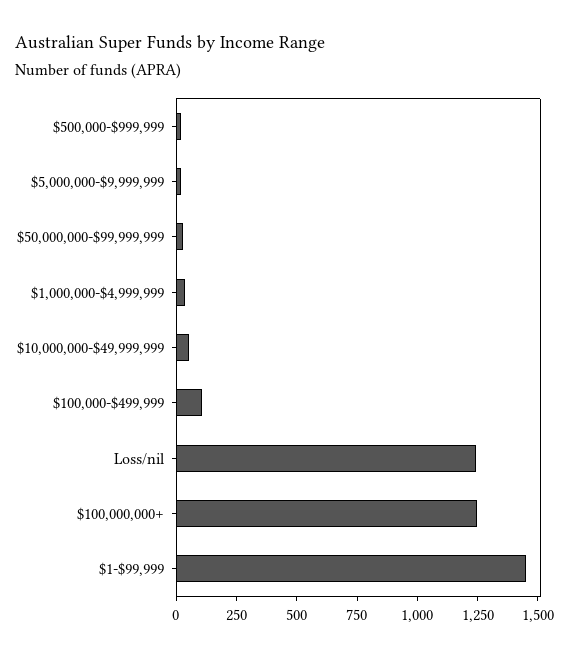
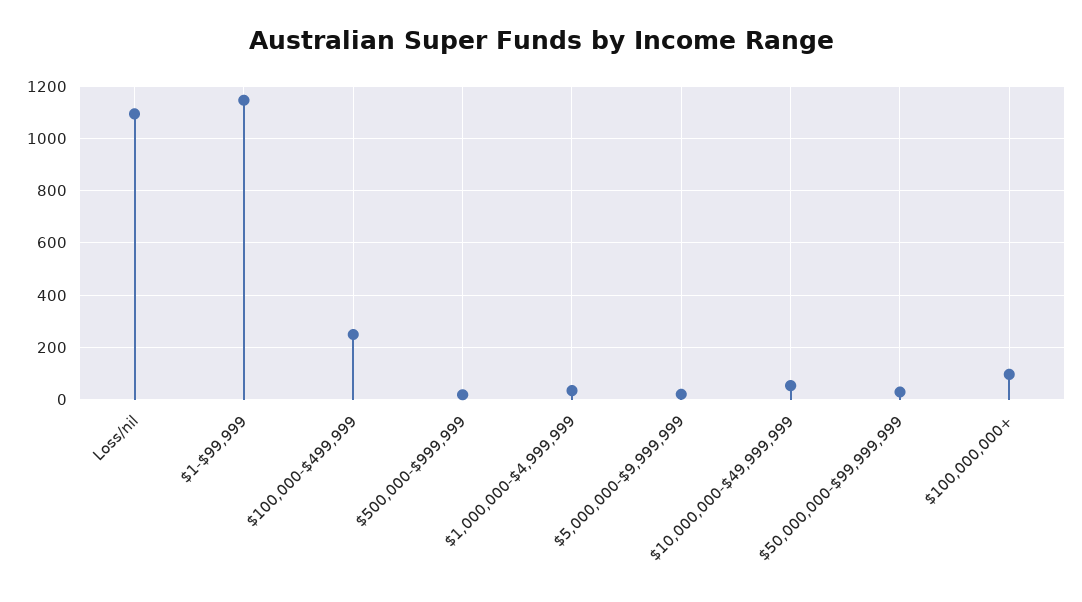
$100,000-$499,999: 100 -> 250
Loss/nil: 1250 -> 1100
$100,000,000+: 1250 -> 100
$1-$99,999: 1450 -> 1150

